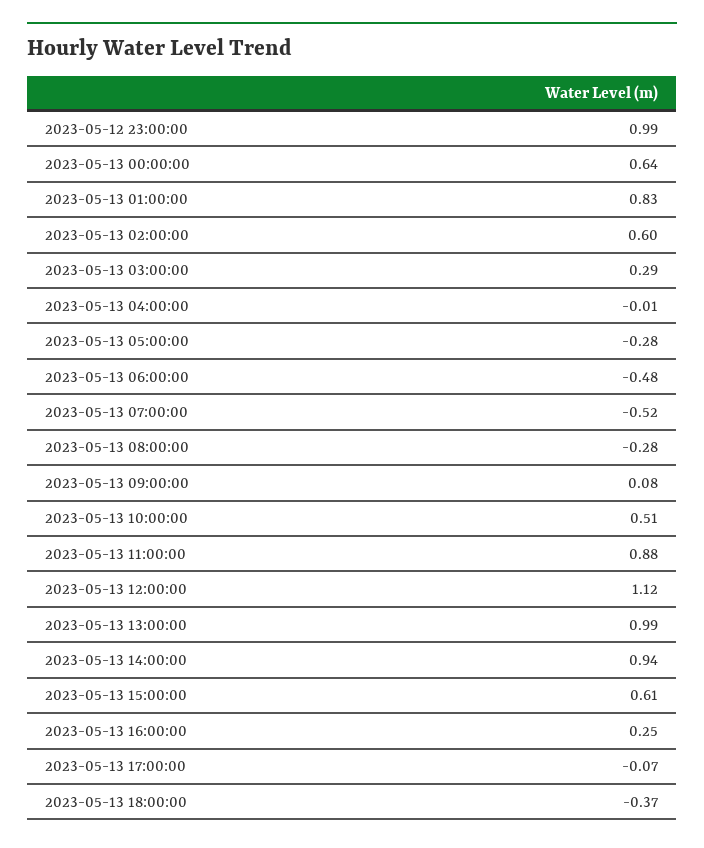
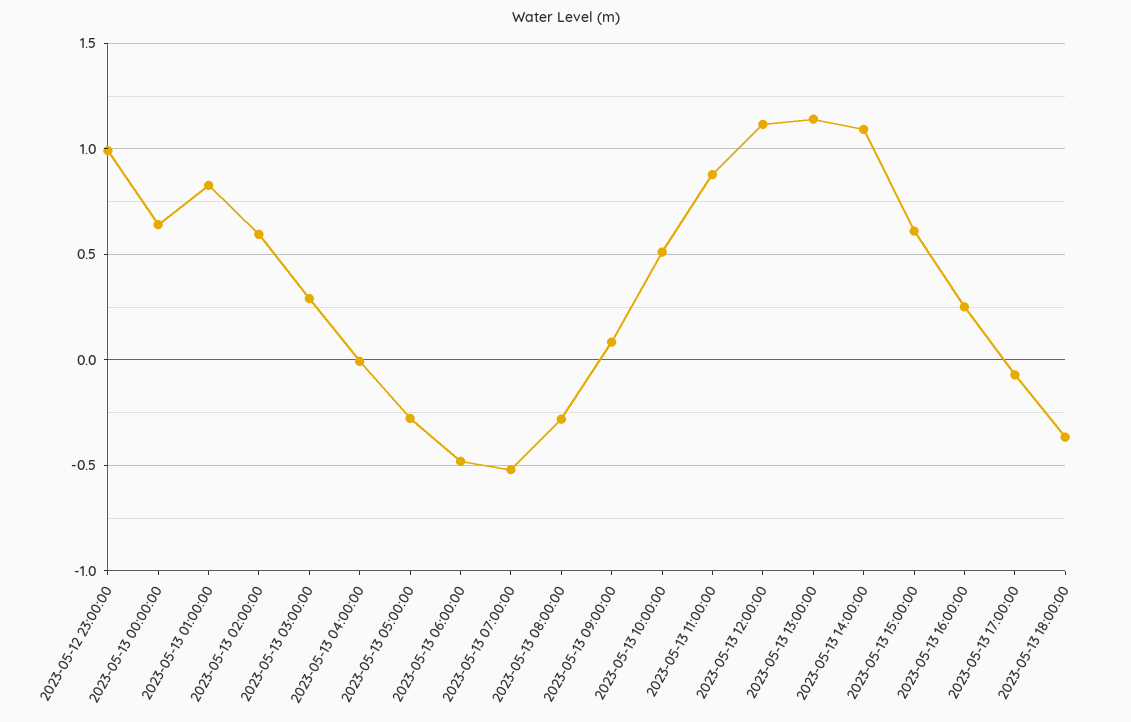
2023-05-13 13:00:00: 0.99 -> 1.15
2023-05-13 14:00:00: 0.94 -> 1.1

